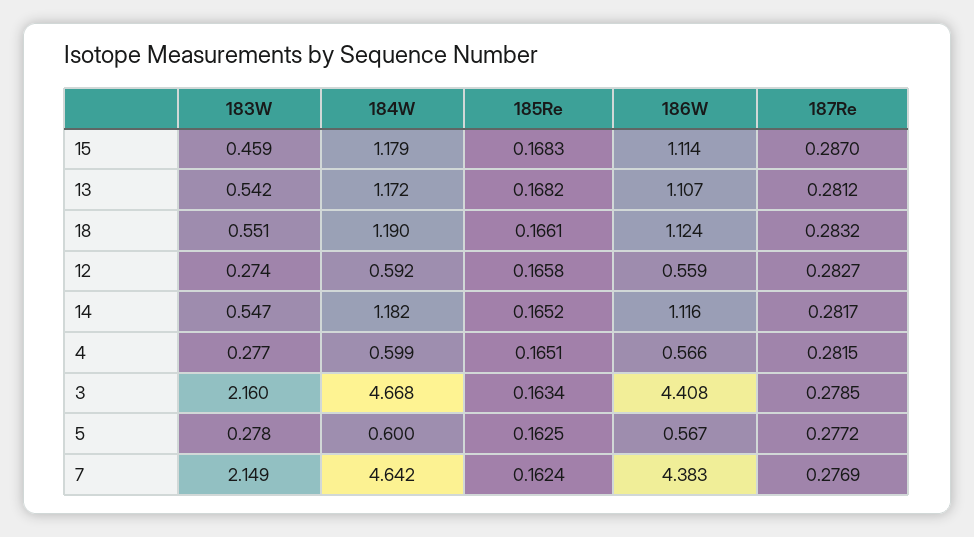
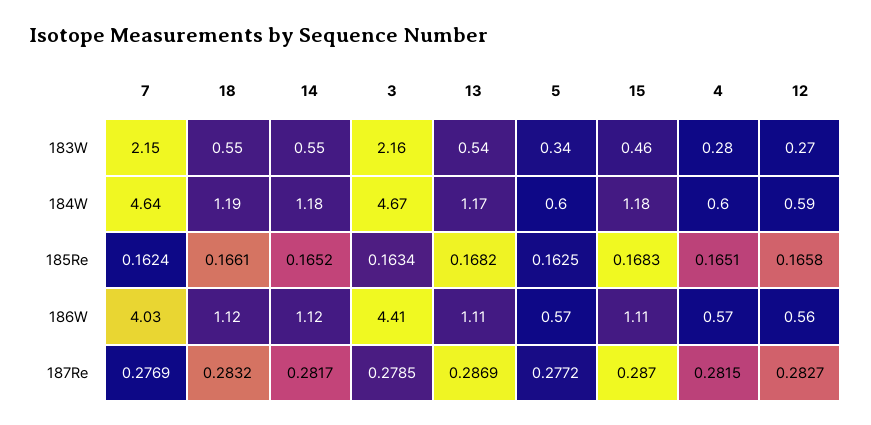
187Re, 13: 0.2812 -> 0.2869
183W, 5: 0.278 -> 0.34
186W, 7: 4.383 -> 4.03

